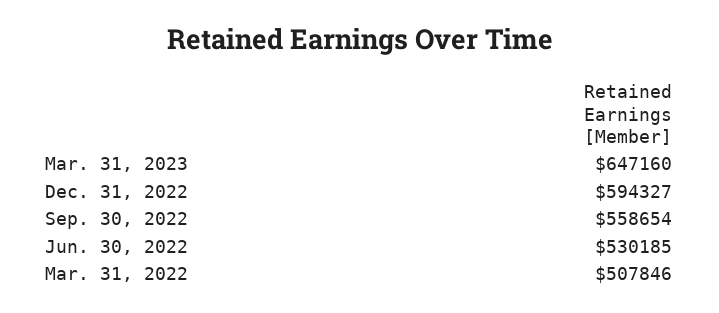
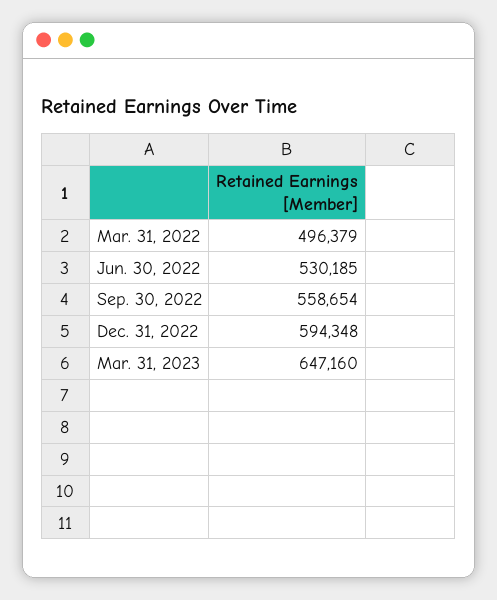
Dec. 31, 2022: 594327 -> 594348
Mar. 31, 2022: 507846 -> 496379

